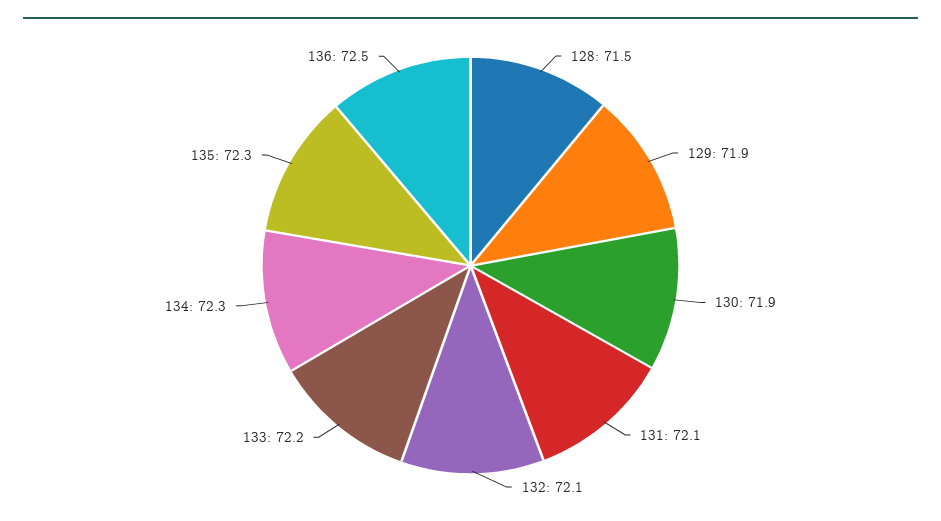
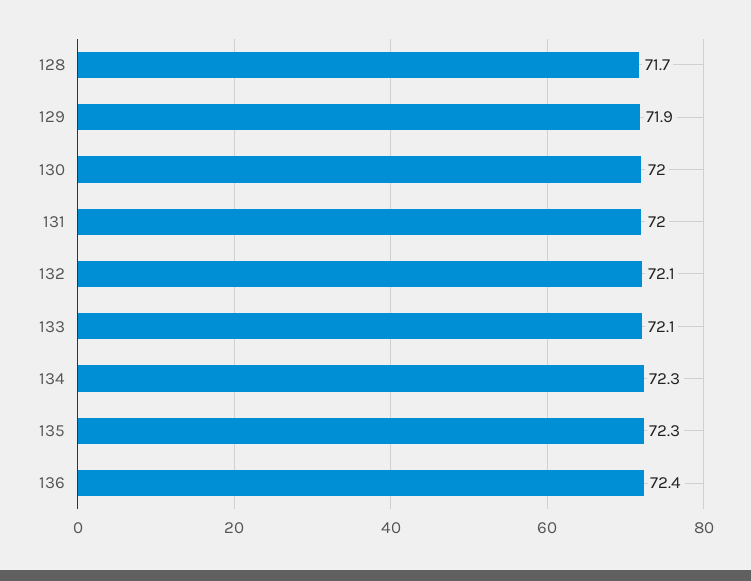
128: 71.5 -> 71.7
130: 71.9 -> 72
131: 72.1 -> 72
133: 72.2 -> 72.1
136: 72.5 -> 72.4

